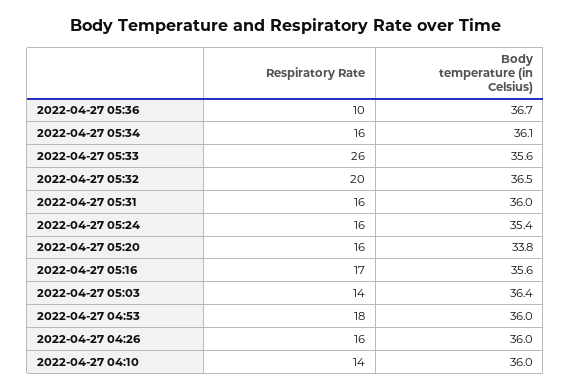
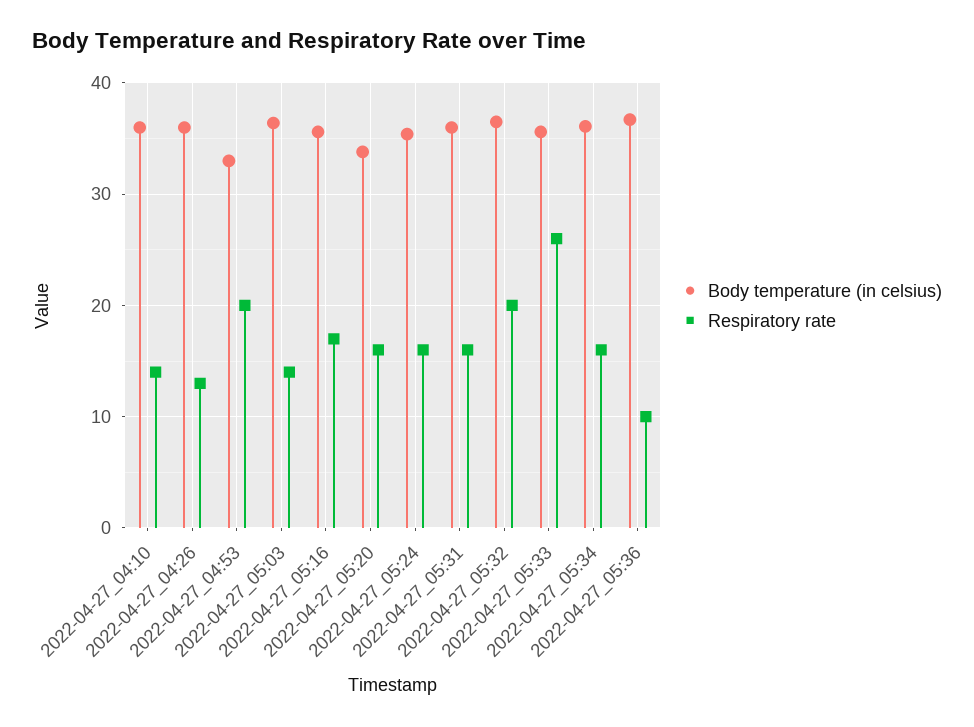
Respiratory Rate, 2022-04-27 04:53: 18 -> 20
Body temperature (in Celsius), 2022-04-27 04:53: 36 -> 33
Respiratory Rate, 2022-04-27 04:26: 16 -> 13

